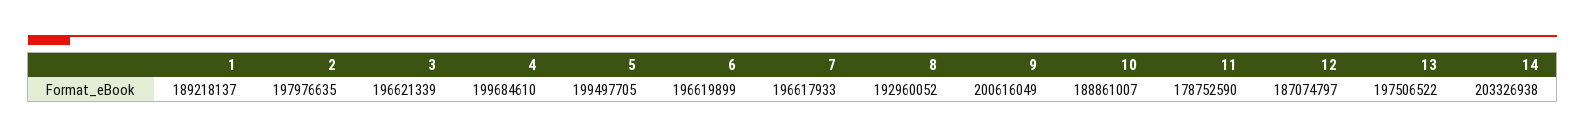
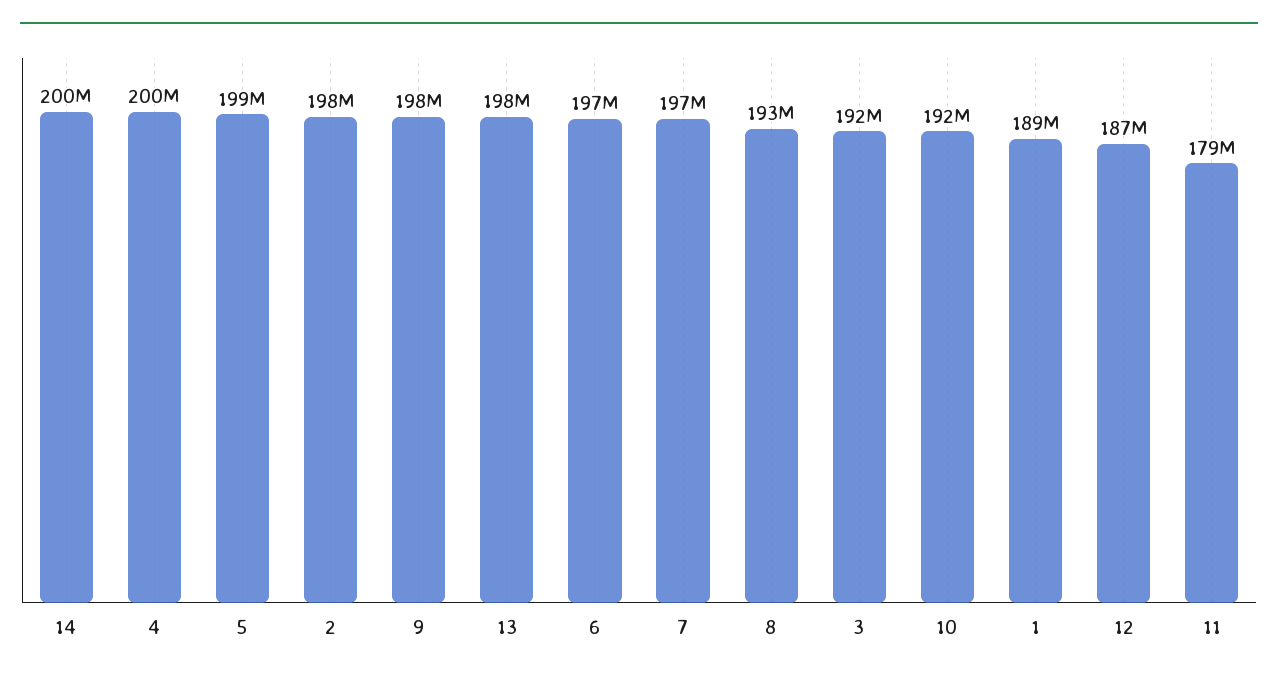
3: 196621339 -> 192000000
9: 200616049 -> 198000000
10: 188861007 -> 192000000
14: 203326938 -> 200000000

